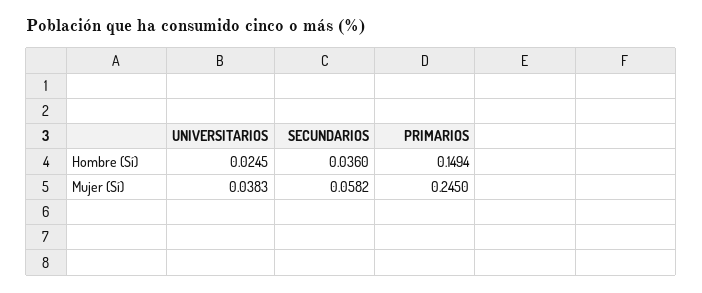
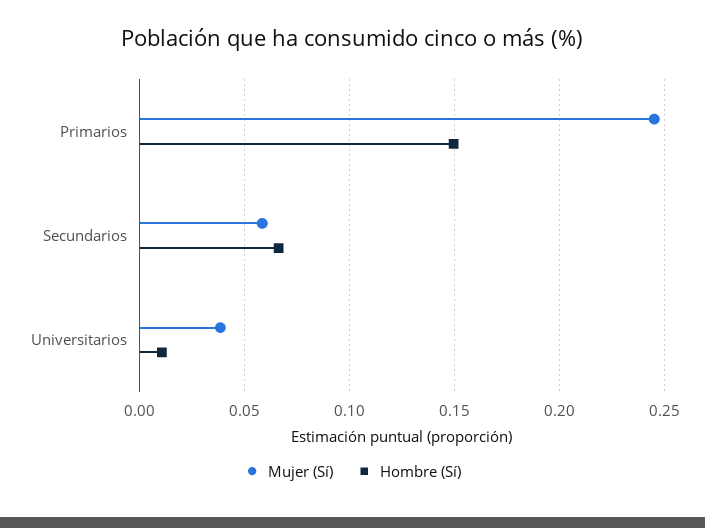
Hombre (Sí), UNIVERSITARIOS: 0.0245 -> 0.01
Hombre (Sí), SECUNDARIOS: 0.036 -> 0.065

